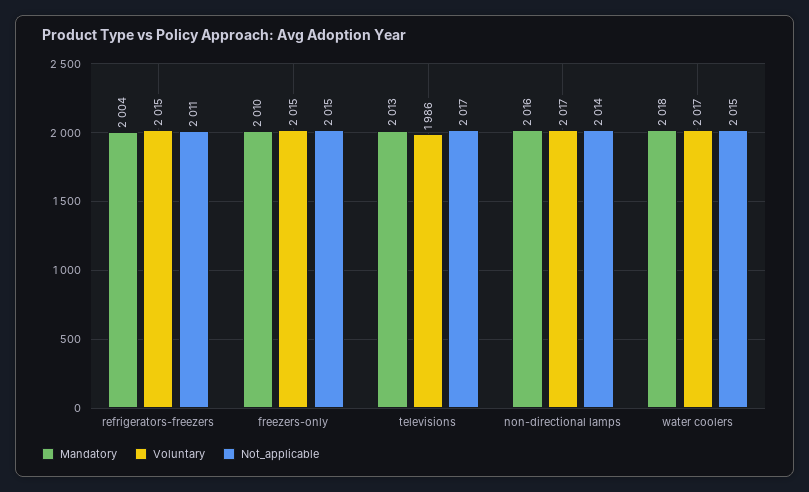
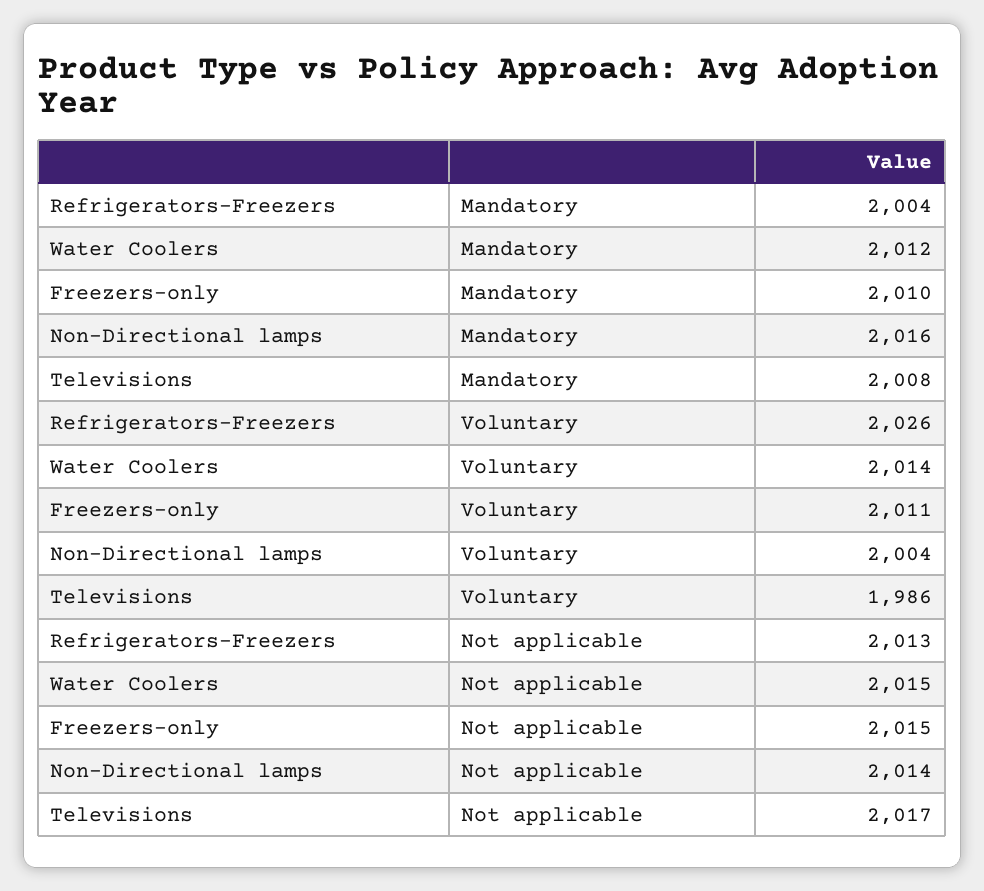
Voluntary, refrigerators-freezers: 2015 -> 2026
Not_applicable, refrigerators-freezers: 2011 -> 2013
Voluntary, freezers-only: 2015 -> 2011
Mandatory, televisions: 2013 -> 2008
Voluntary, non-directional lamps: 2017 -> 2004
Mandatory, water coolers: 2018 -> 2012
Voluntary, water coolers: 2017 -> 2014

